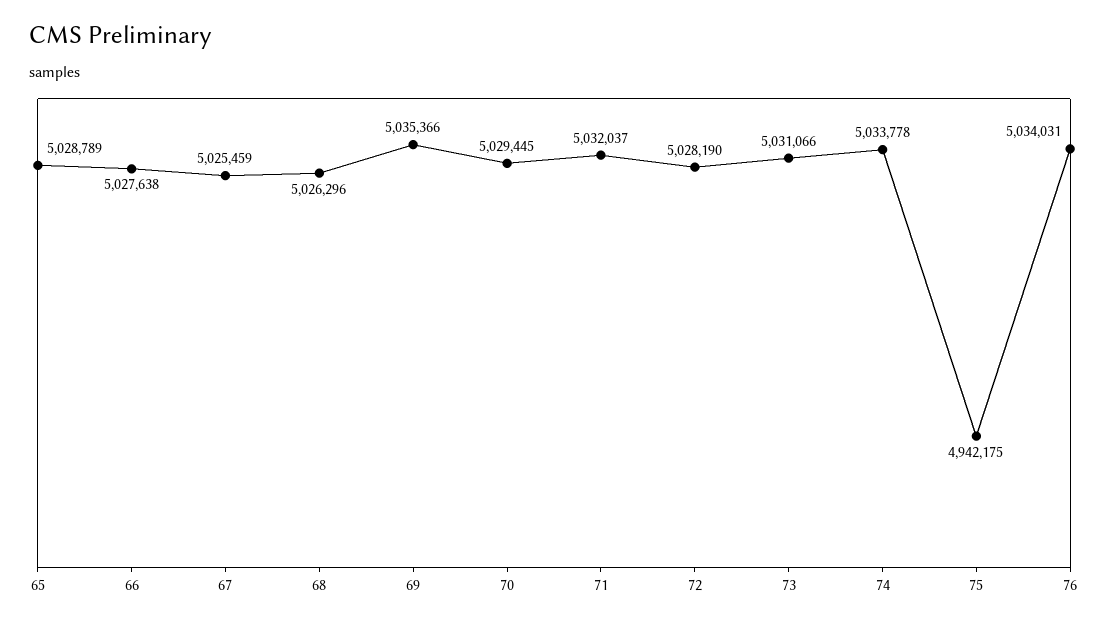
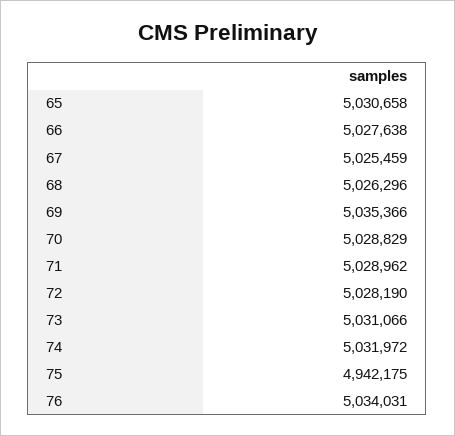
65: 5028789 -> 5030658
70: 5029445 -> 5028829
71: 5032037 -> 5028962
74: 5033778 -> 5031972

